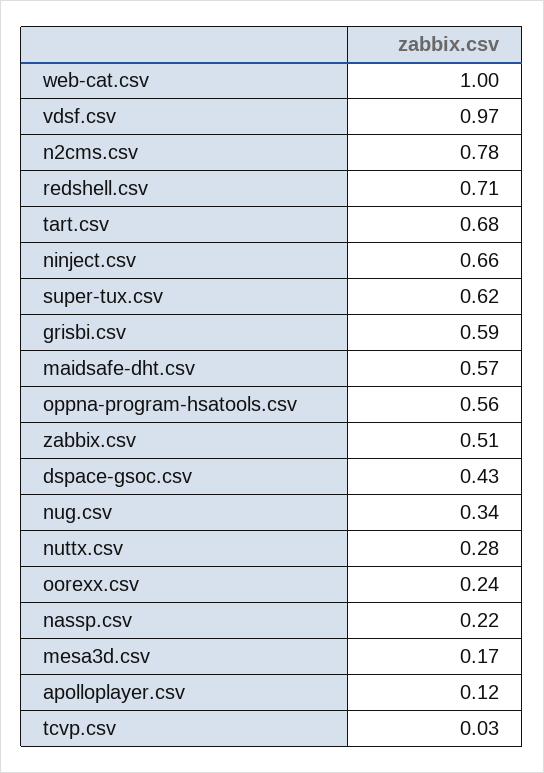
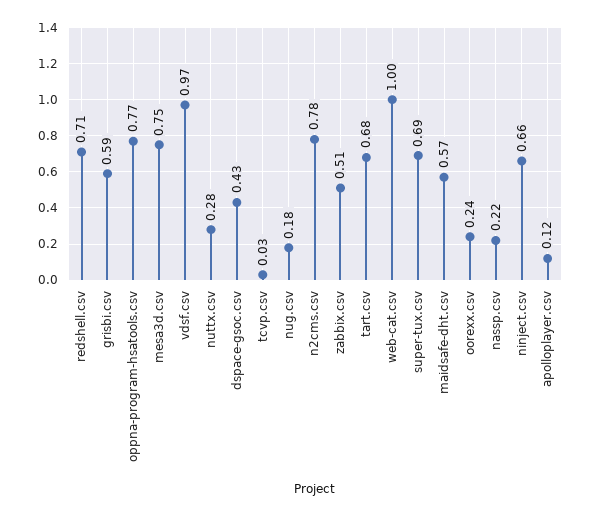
super-tux.csv: 0.62 -> 0.69
oppna-program-hsatools.csv: 0.56 -> 0.77
nug.csv: 0.34 -> 0.18
mesa3d.csv: 0.17 -> 0.75

